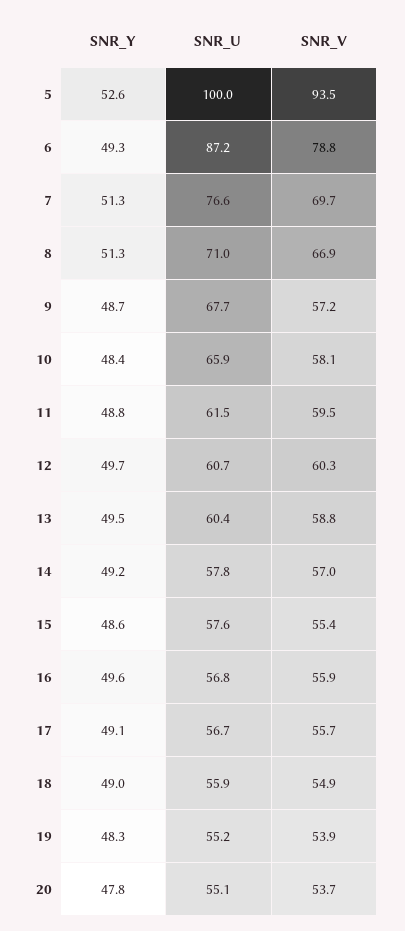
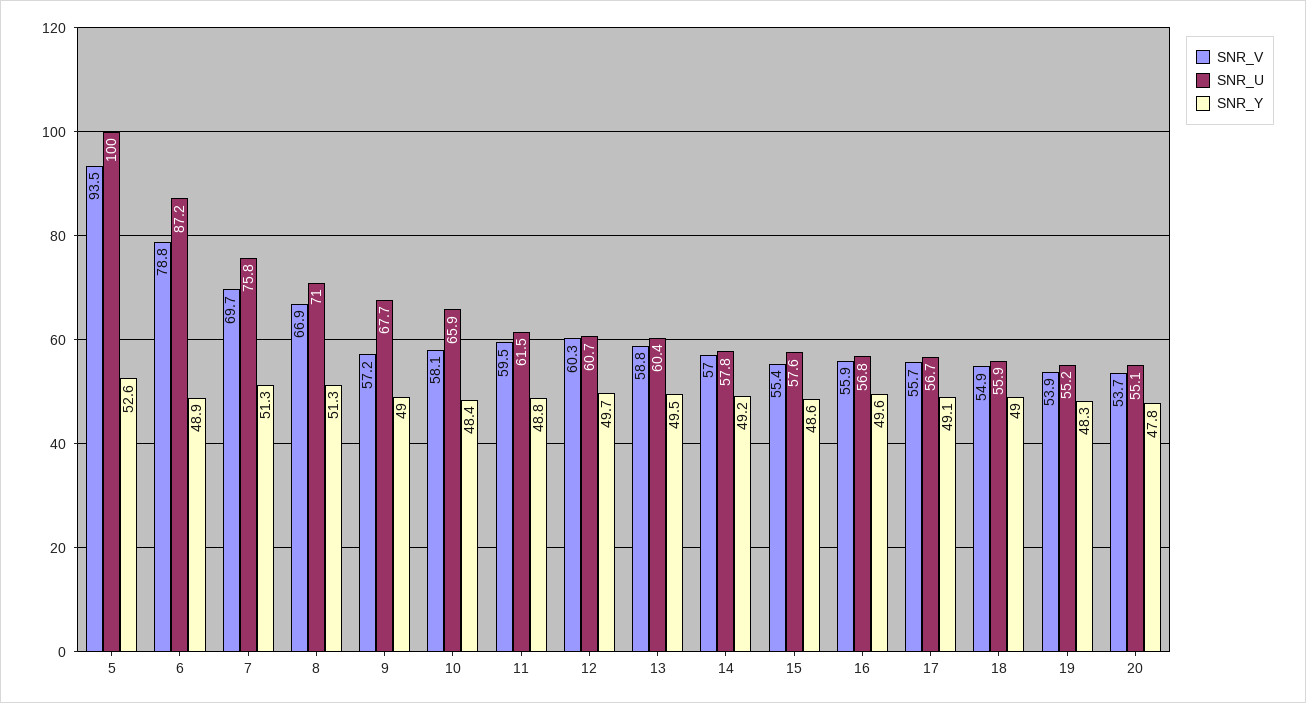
SNR_Y, 6: 49.3 -> 48.9
SNR_U, 7: 76.6 -> 75.8
SNR_Y, 9: 48.7 -> 49

